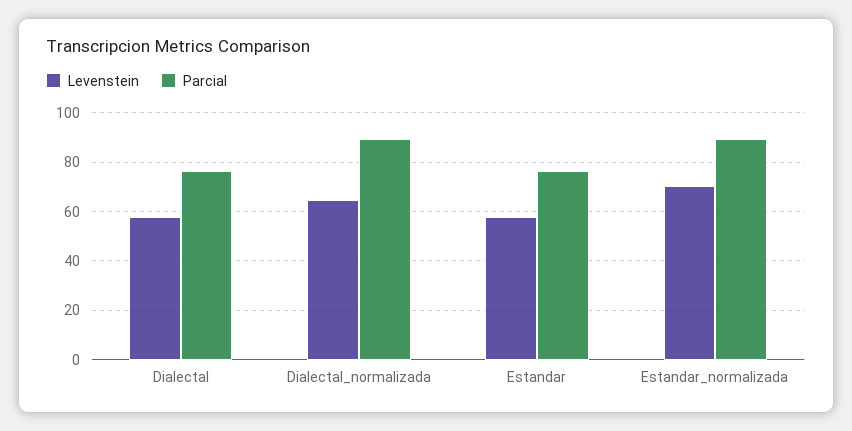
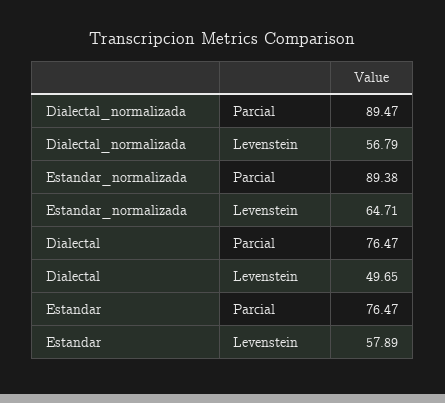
Levenstein, Dialectal: 57.5 -> 49.65
Levenstein, Dialectal_normalizada: 65 -> 56.79
Levenstein, Estandar_normalizada: 70 -> 64.71

